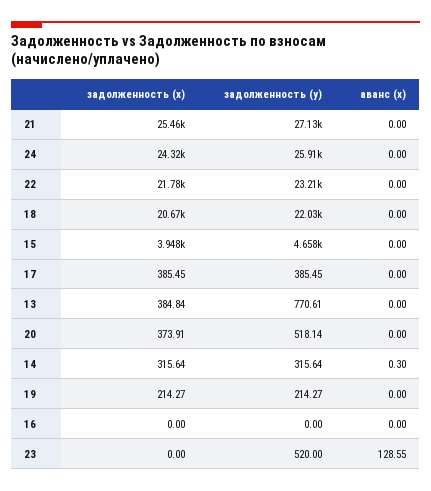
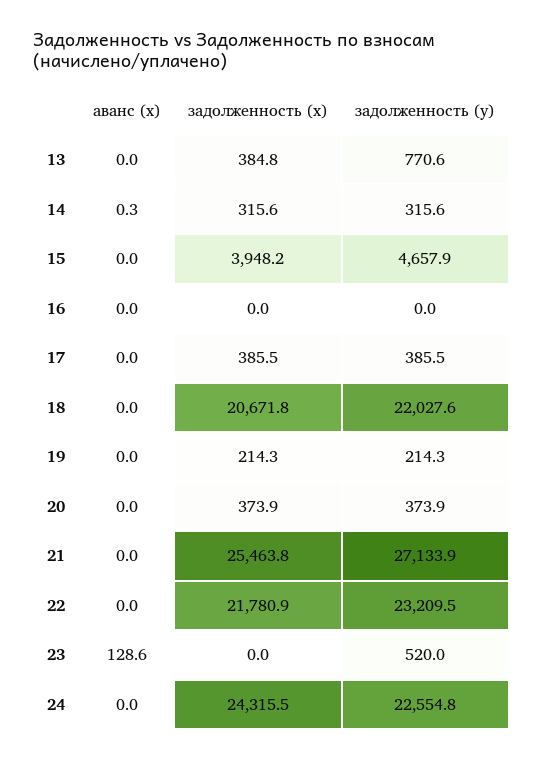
задолженность (y), 24: 25910 -> 22554.8
задолженность (y), 20: 518.14 -> 373.9

